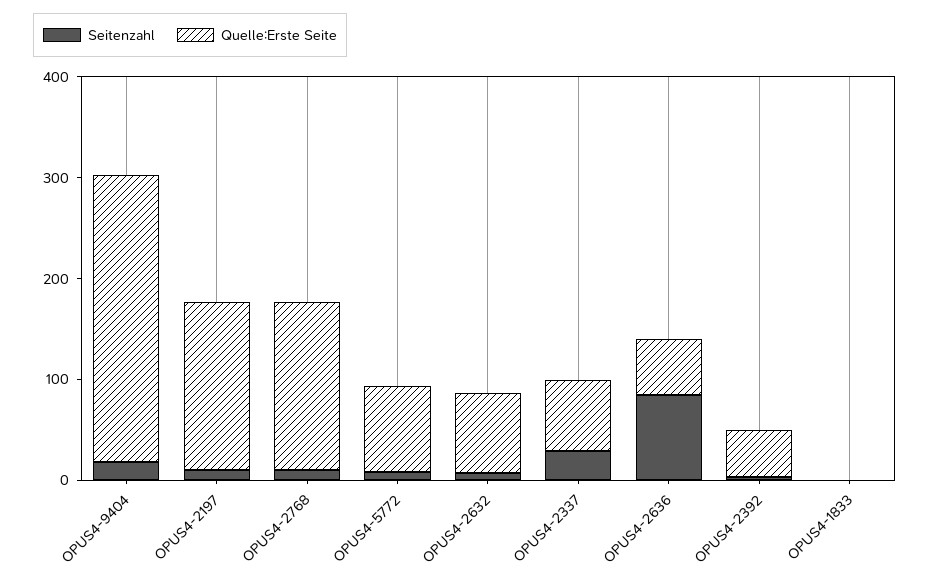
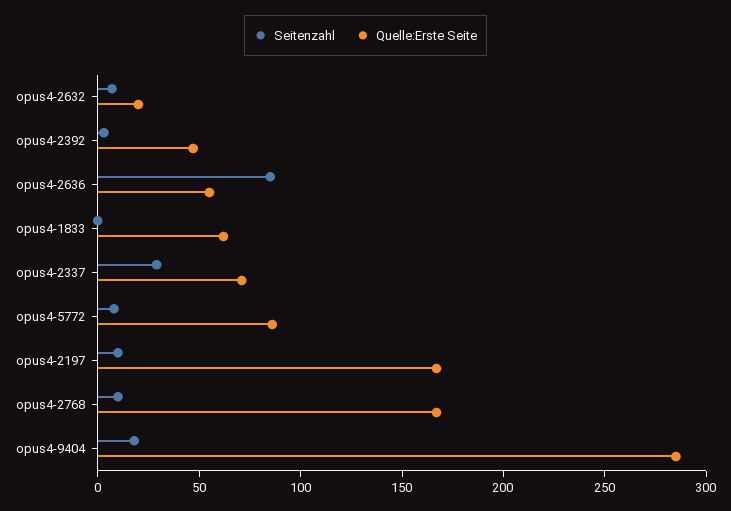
Quelle:Erste Seite, OPUS4-2632: 80 -> 20
Quelle:Erste Seite, OPUS4-1833: 0 -> 60

